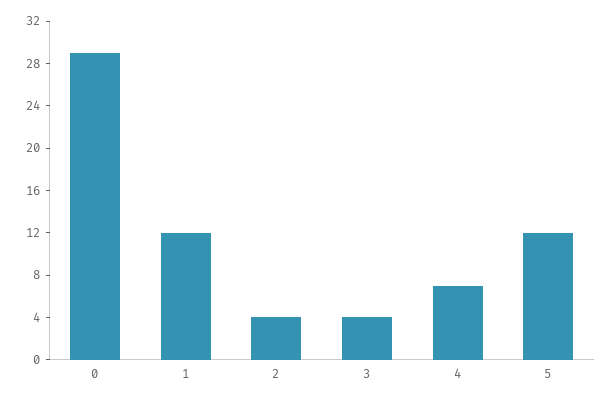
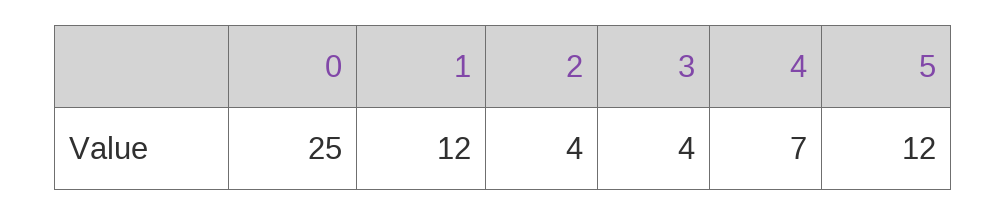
0: 29 -> 25

